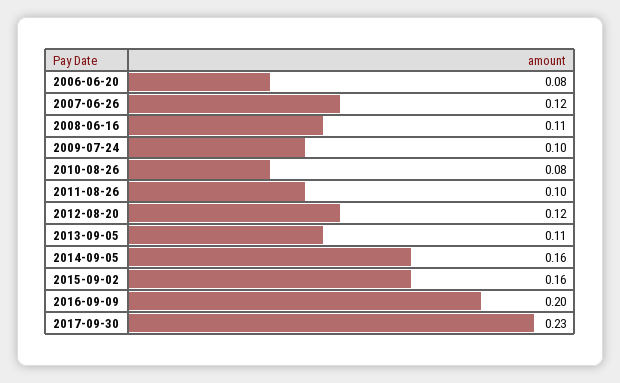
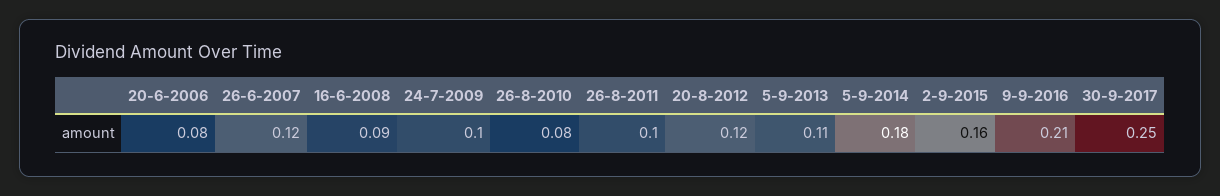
2008-06-16: 0.11 -> 0.09
2014-09-05: 0.16 -> 0.18
2016-09-09: 0.2 -> 0.21
2017-09-30: 0.23 -> 0.25

